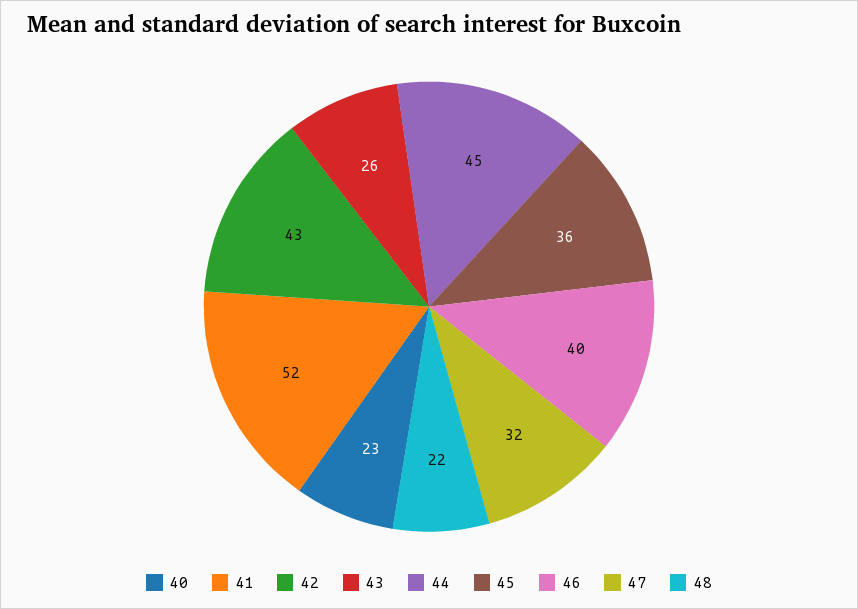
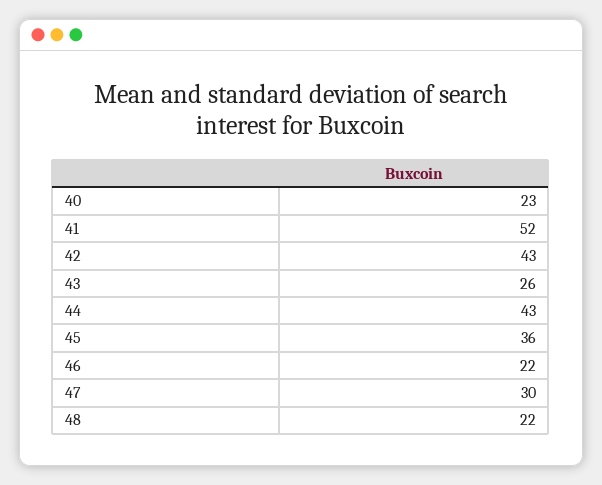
44: 45 -> 43
46: 40 -> 22
47: 32 -> 30

